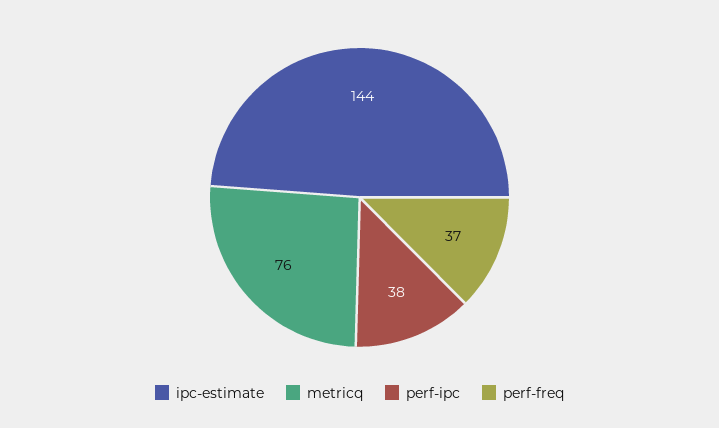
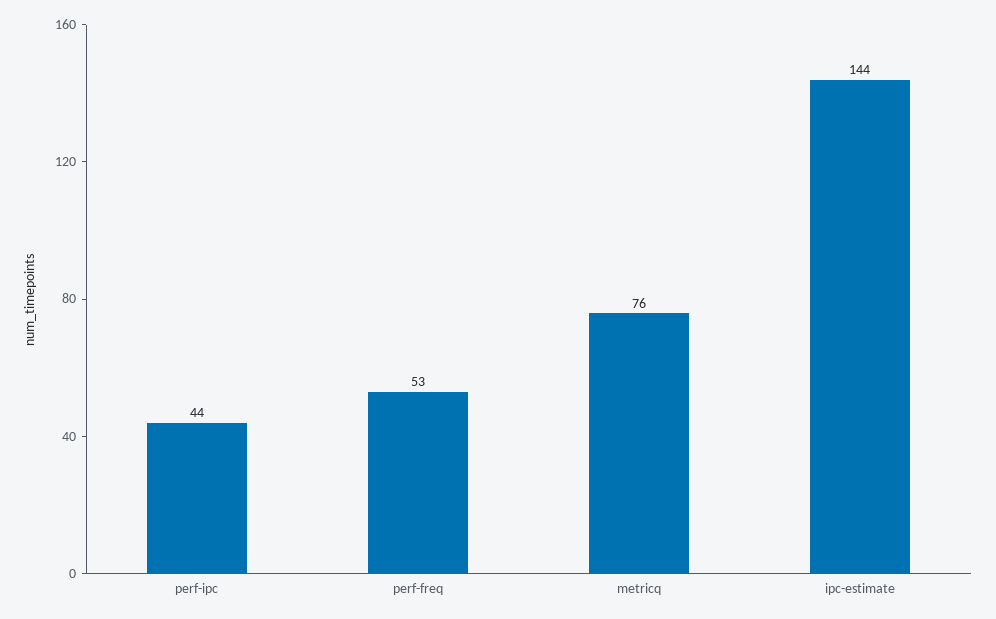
perf-ipc: 38 -> 44
perf-freq: 37 -> 53

